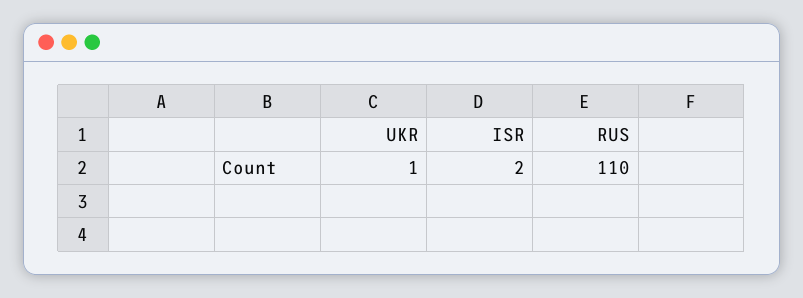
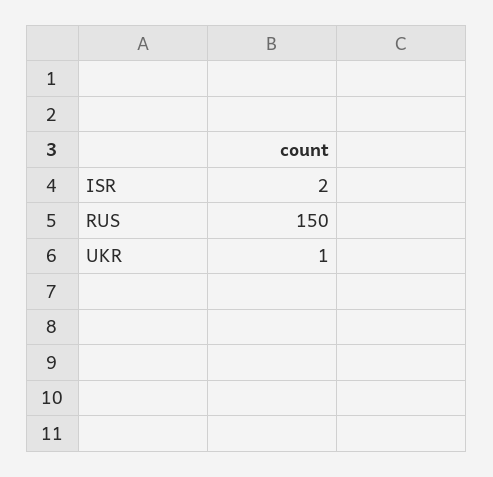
RUS: 110 -> 150

